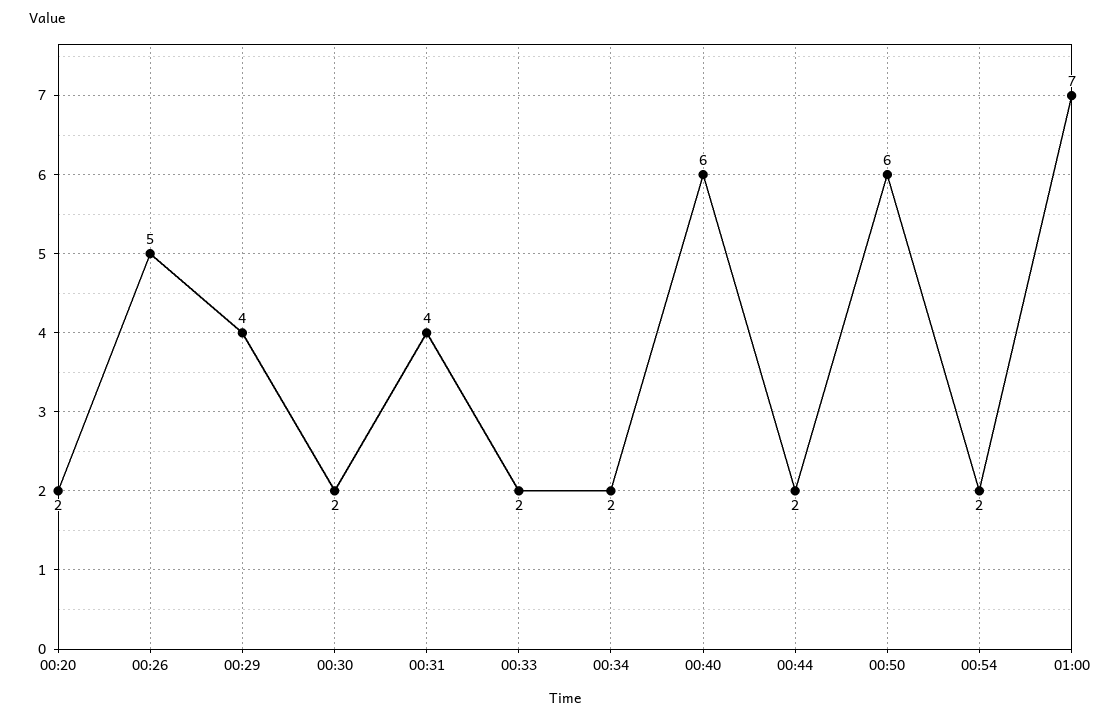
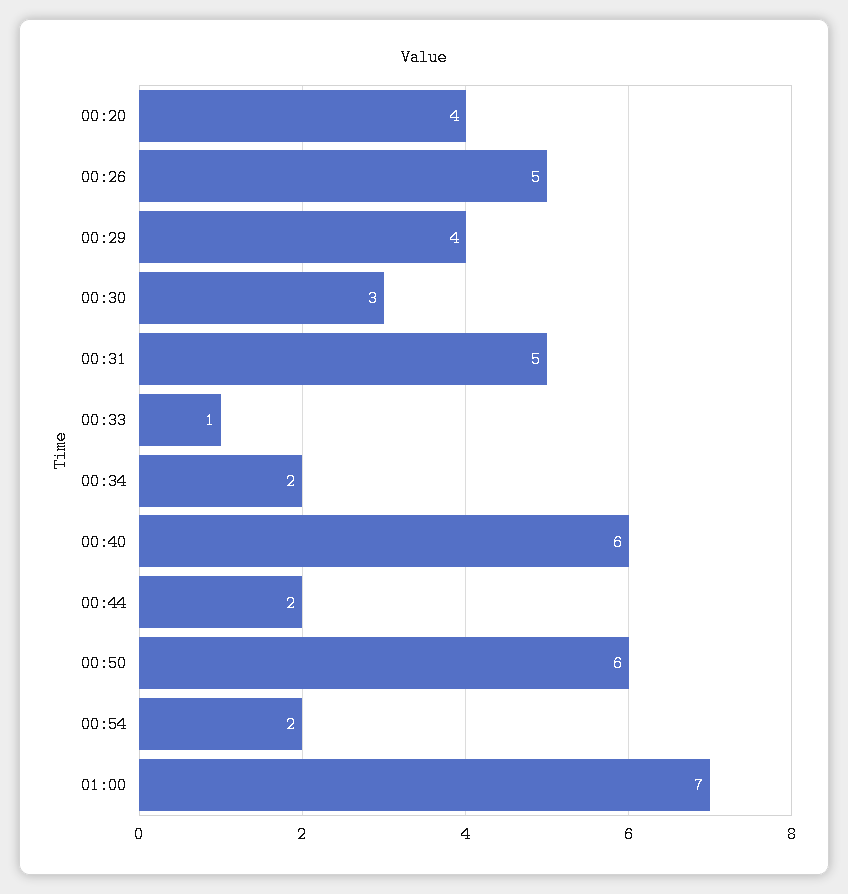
00:20: 2 -> 4
00:30: 2 -> 3
00:31: 4 -> 5
00:33: 2 -> 1

